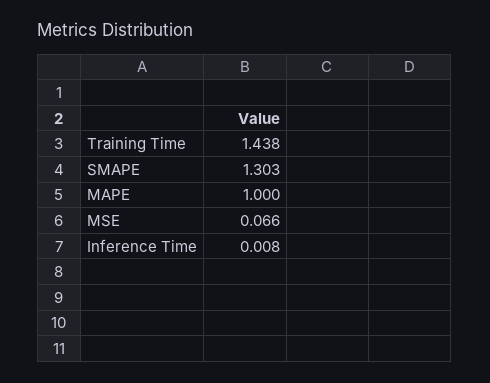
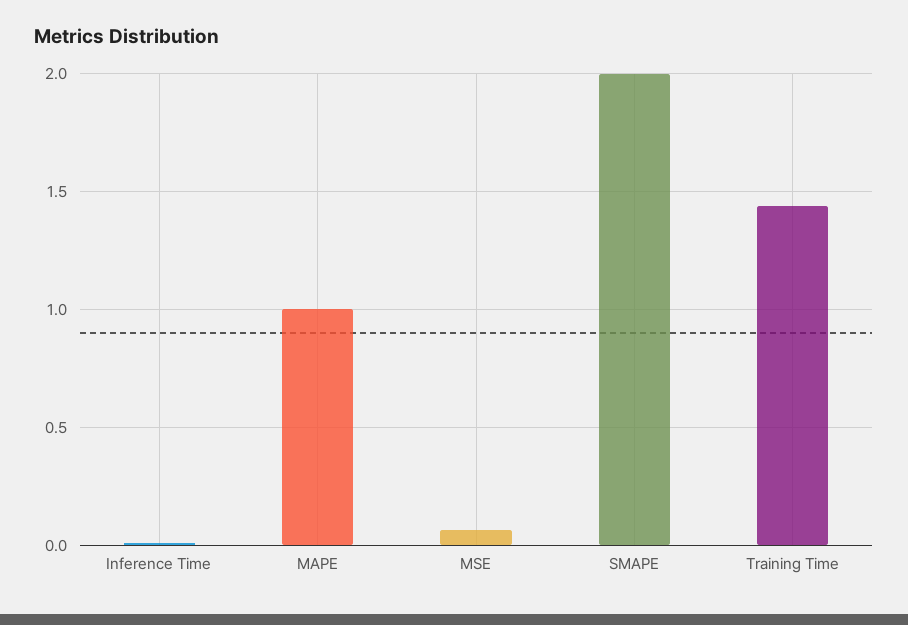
SMAPE: 1.303 -> 2

